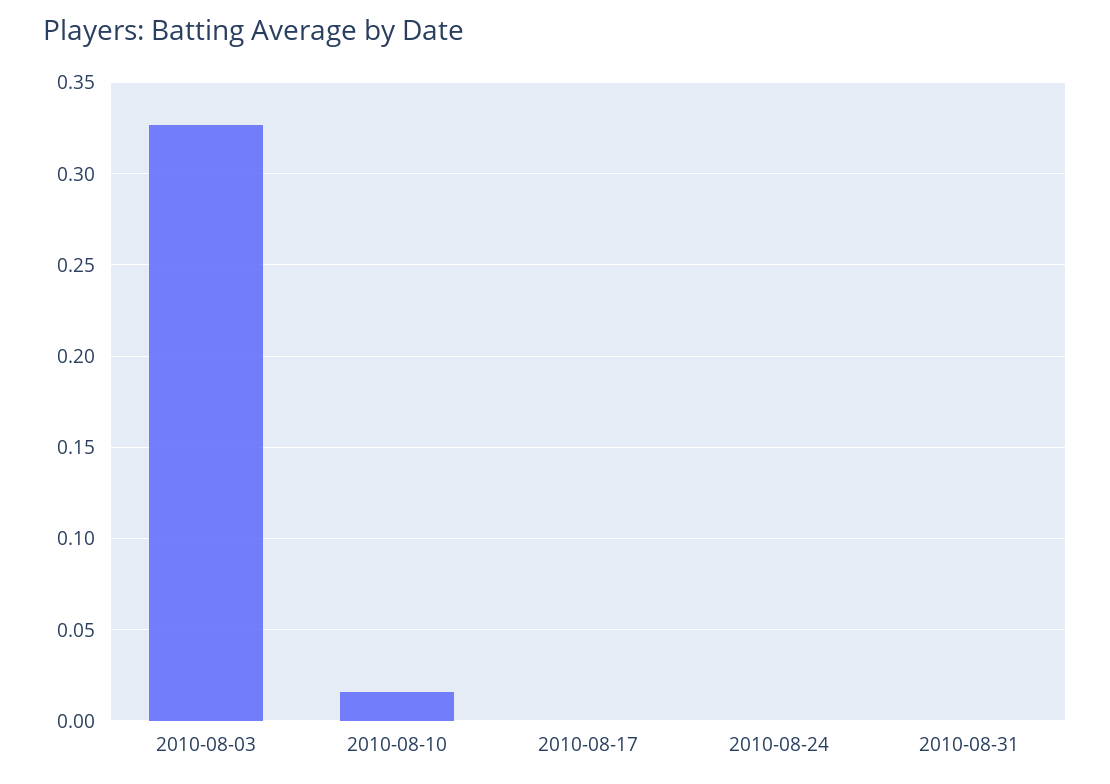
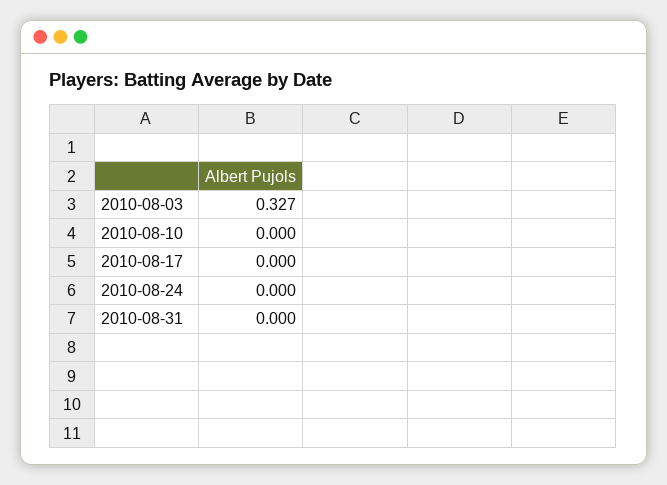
2010-08-10: 0.015 -> 0

